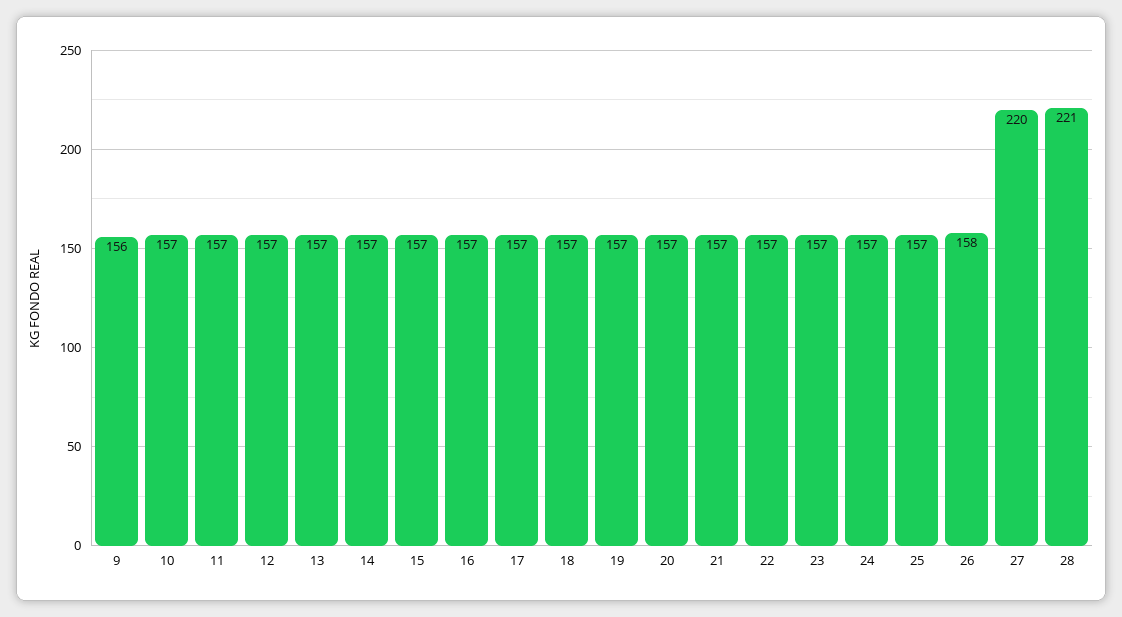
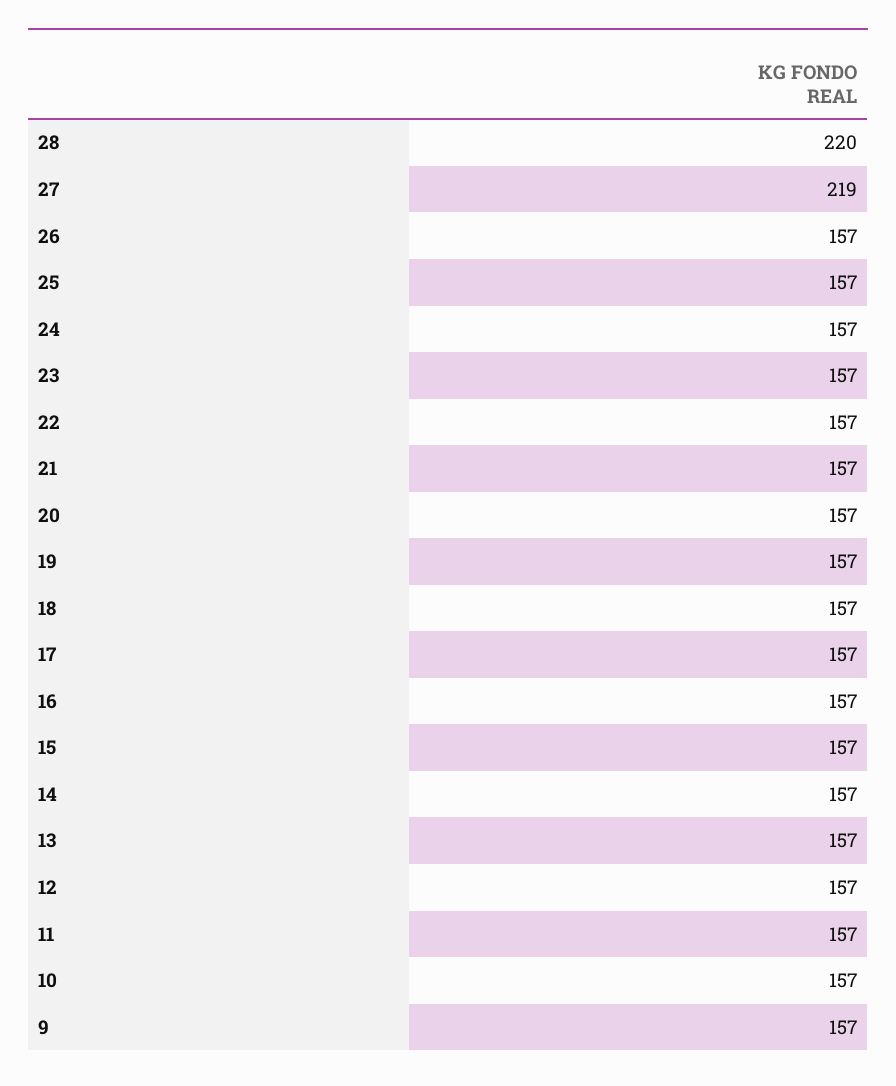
9: 156 -> 157
26: 158 -> 157
27: 220 -> 219
28: 221 -> 220

